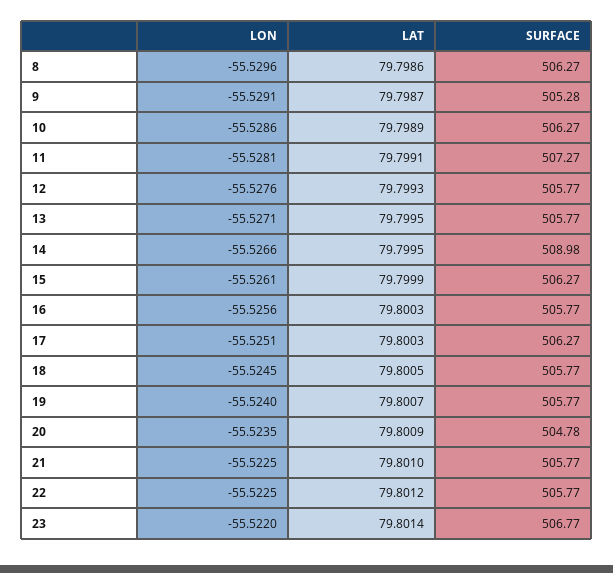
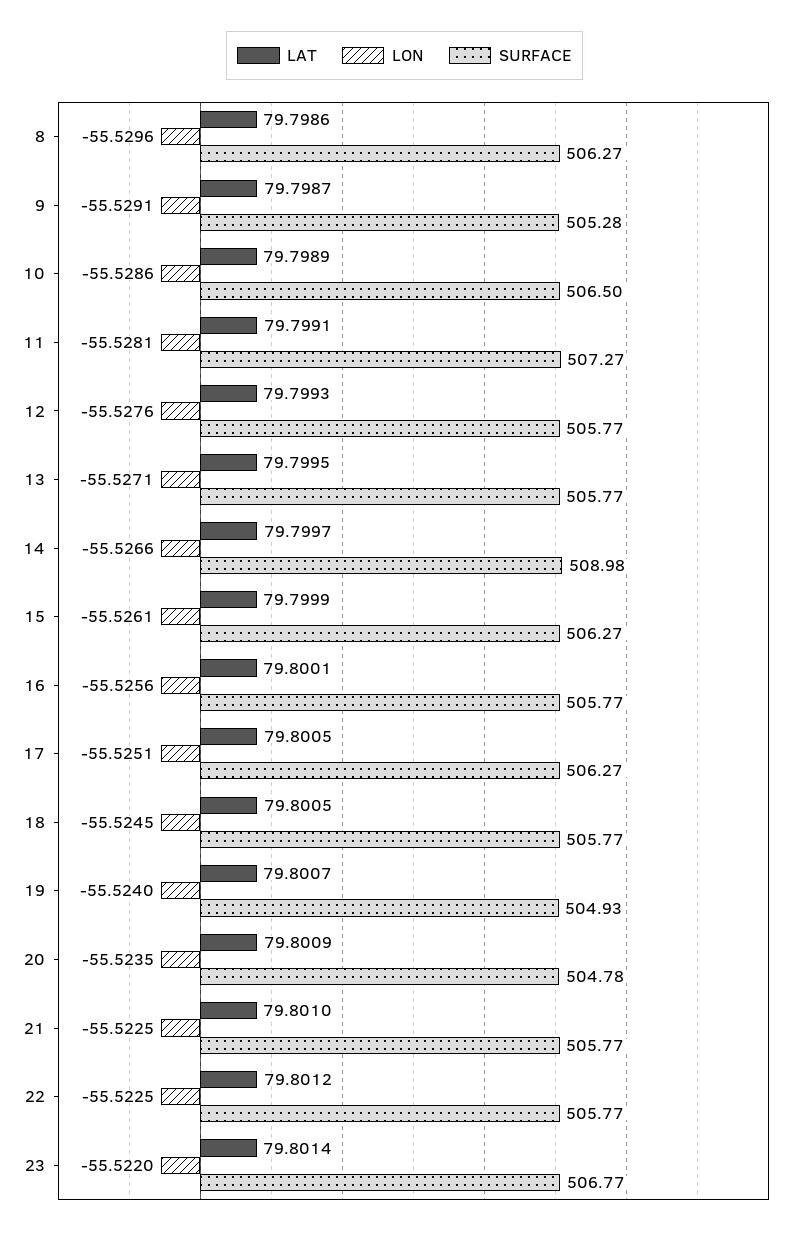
SURFACE, 10: 506.27 -> 506.5
LAT, 14: 79.7995 -> 79.7997
LAT, 16: 79.8003 -> 79.8001
LAT, 17: 79.8003 -> 79.8005
SURFACE, 19: 505.77 -> 504.93

